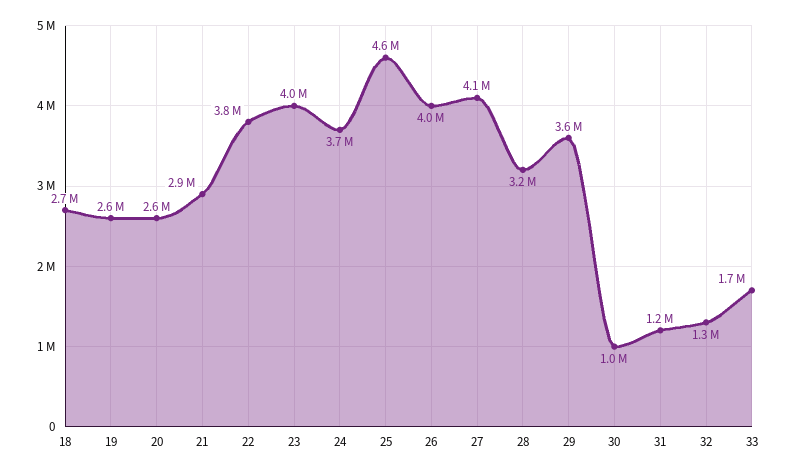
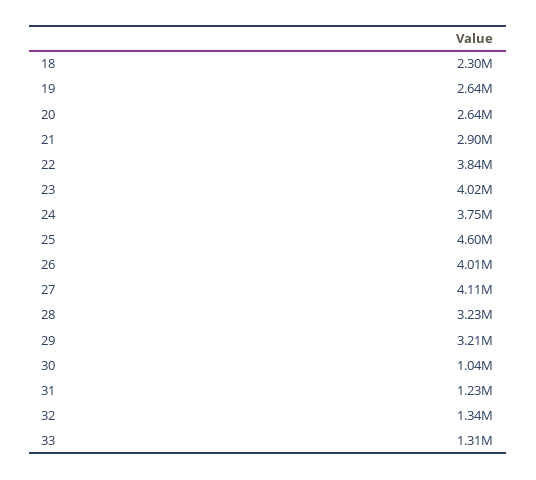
18: 2700000 -> 2300000
29: 3600000 -> 3210000
33: 1700000 -> 1310000

